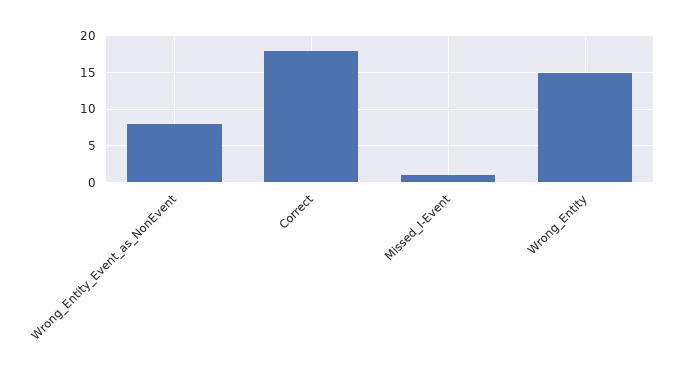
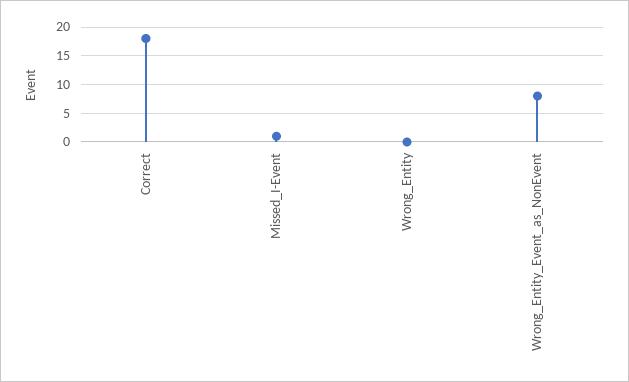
Wrong_Entity: 15 -> 0

